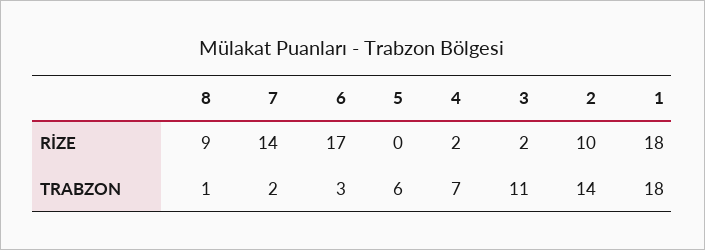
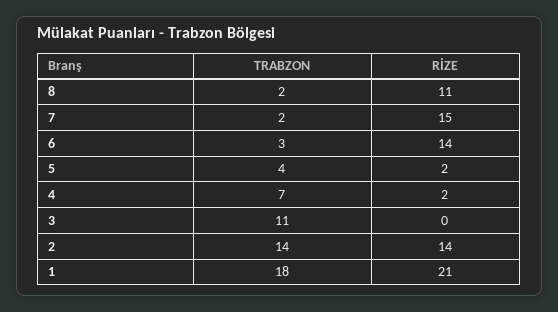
8, RİZE: 9 -> 11
7, RİZE: 14 -> 15
6, RİZE: 17 -> 14
5, RİZE: 0 -> 2
3, RİZE: 2 -> 0
2, RİZE: 10 -> 14
1, RİZE: 18 -> 21
8, TRABZON: 1 -> 2
5, TRABZON: 6 -> 4

